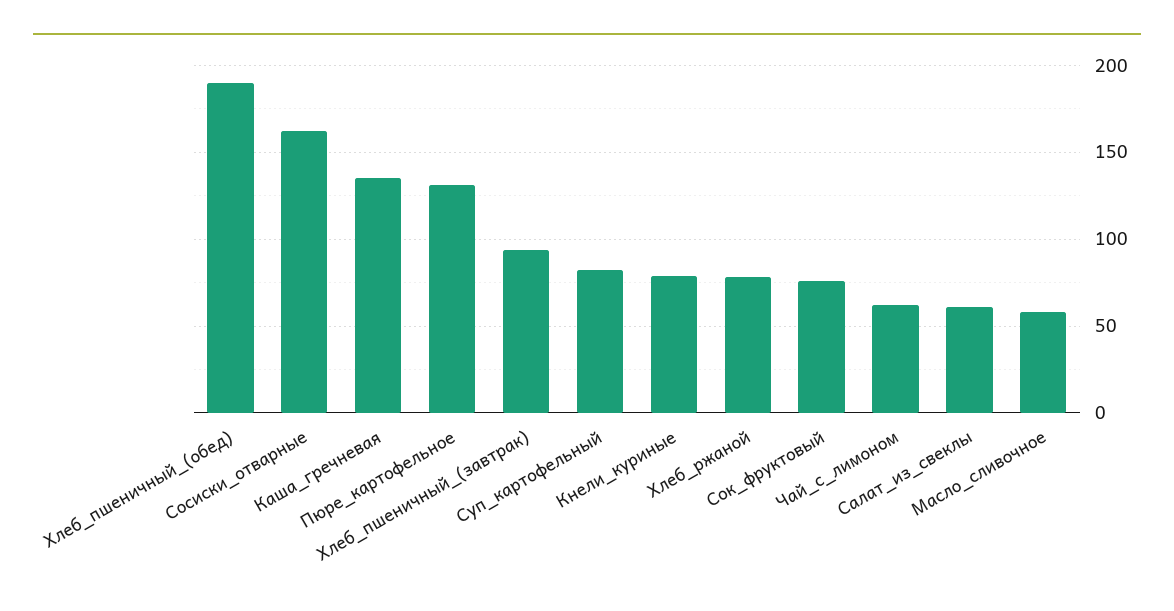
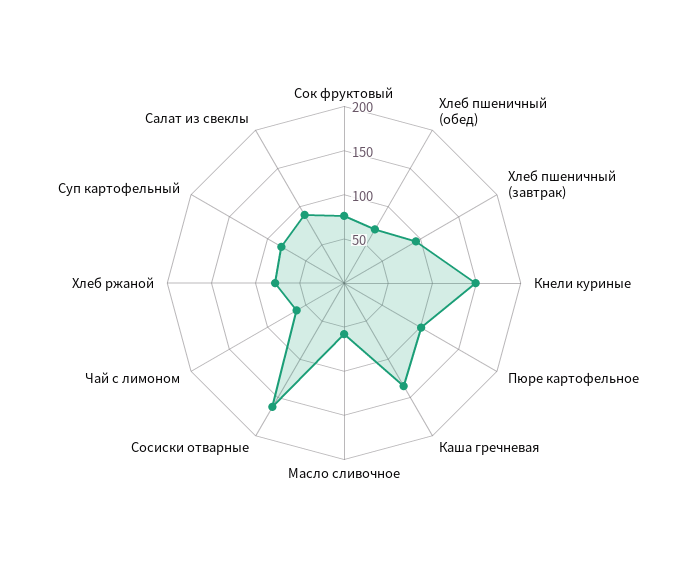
Хлеб_пшеничный_(обед): 190 -> 70
Пюре_картофельное: 130 -> 100
Кнели_куриные: 80 -> 150
Салат_из_свеклы: 60 -> 90

